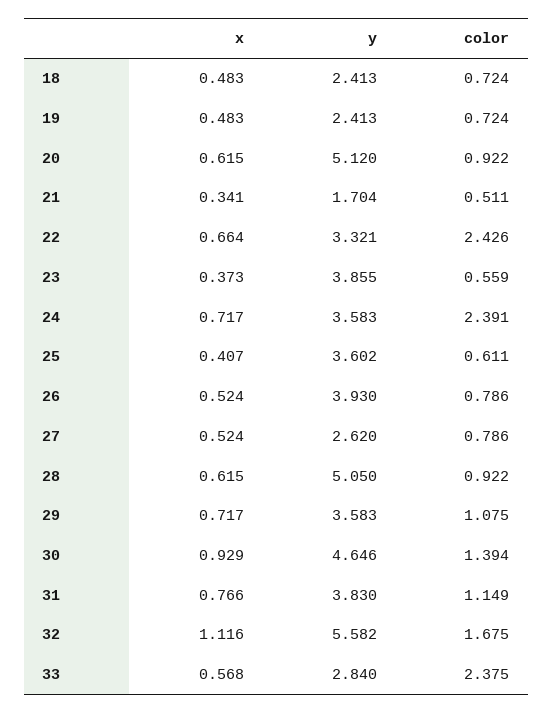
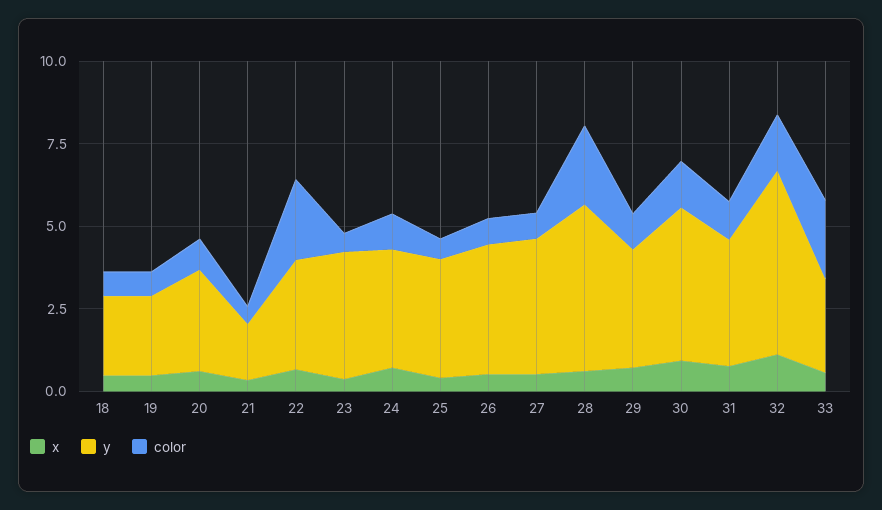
y, 20: 5.12 -> 3
color, 24: 2.391 -> 1
y, 27: 2.62 -> 4
color, 28: 0.922 -> 2.5

